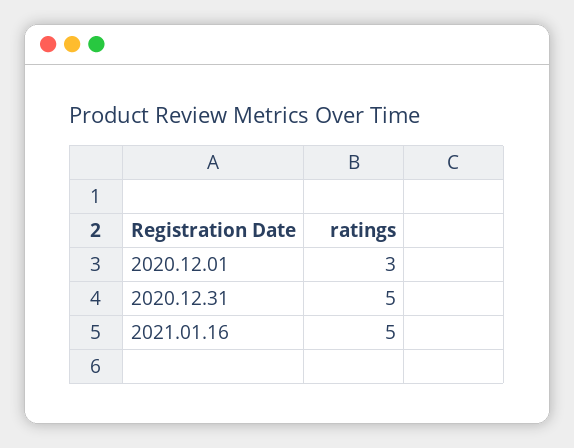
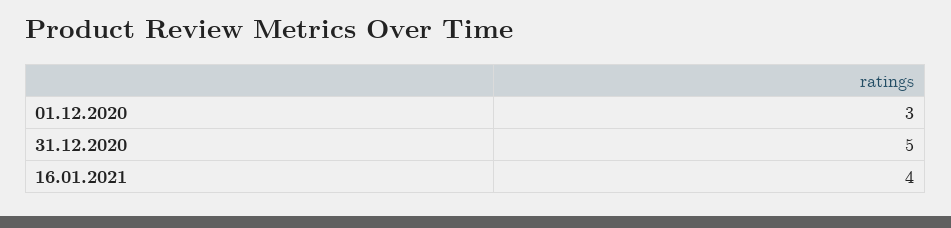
2021.01.16: 5 -> 4

